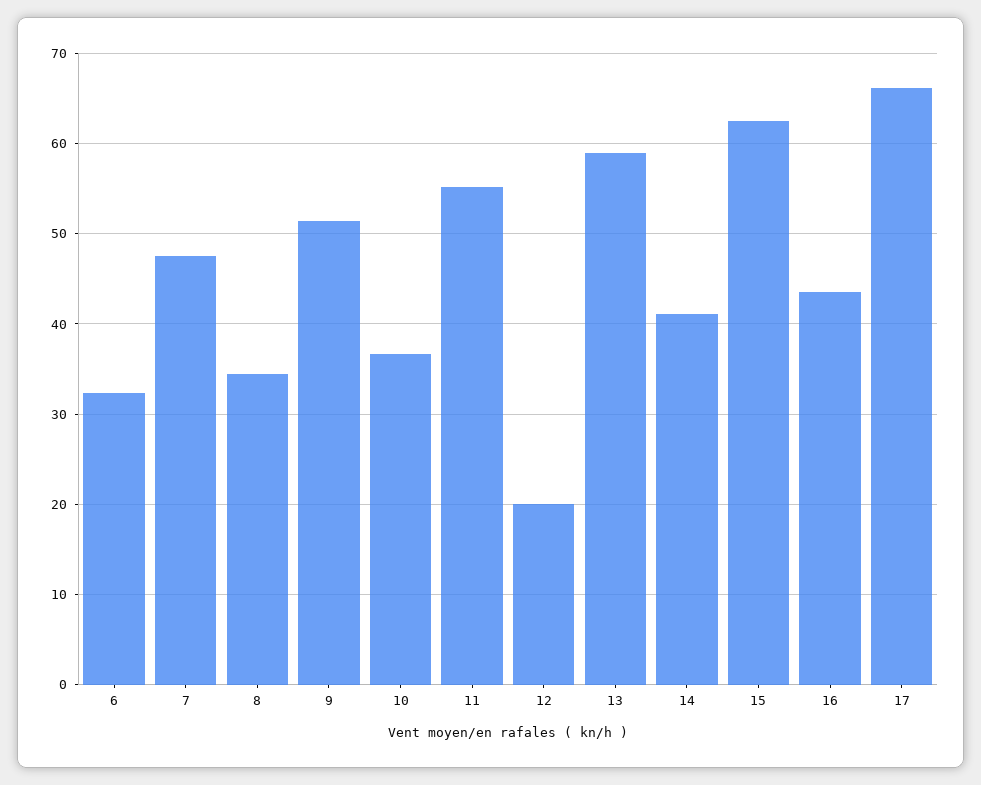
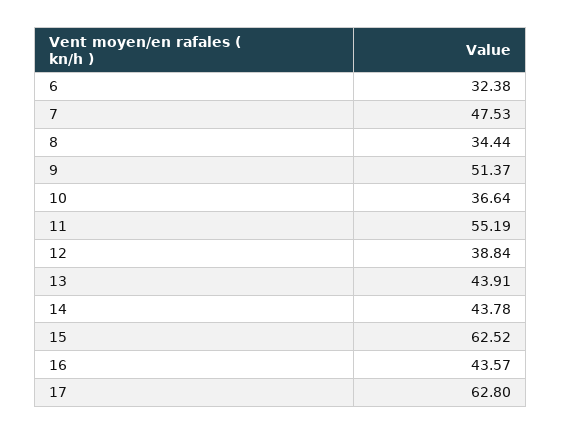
12: 20 -> 38.84
13: 59 -> 43.91
14: 41 -> 43.78
17: 66 -> 62.8

